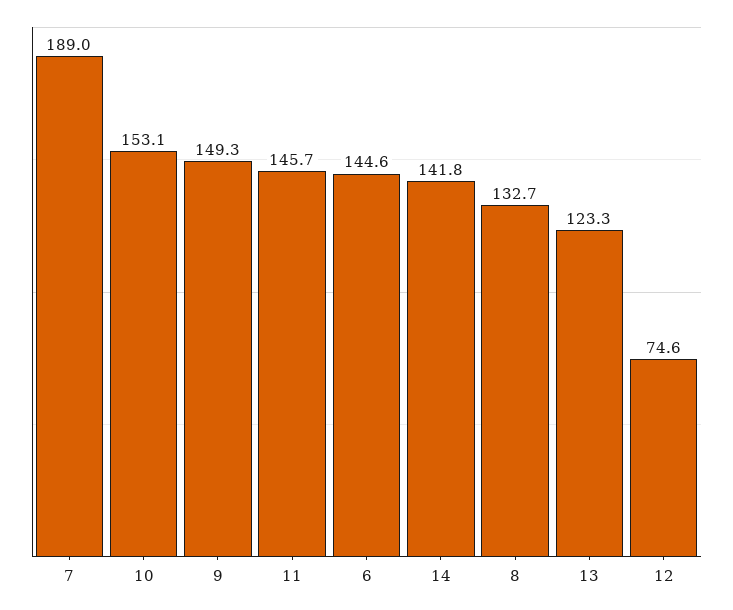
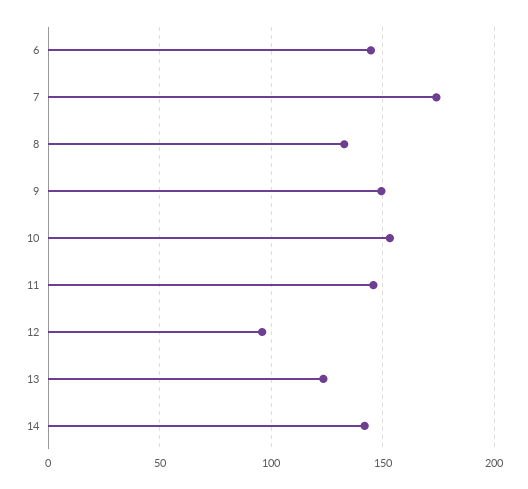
7: 189 -> 175
12: 74.6 -> 95

